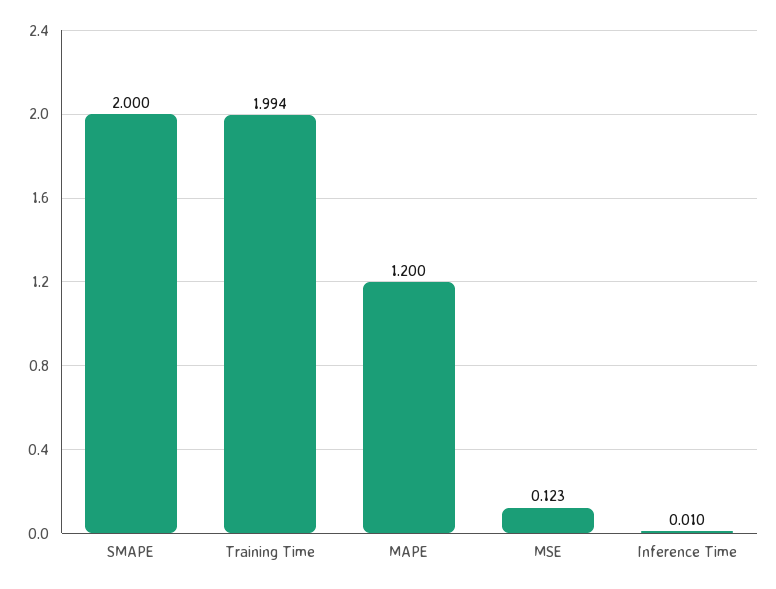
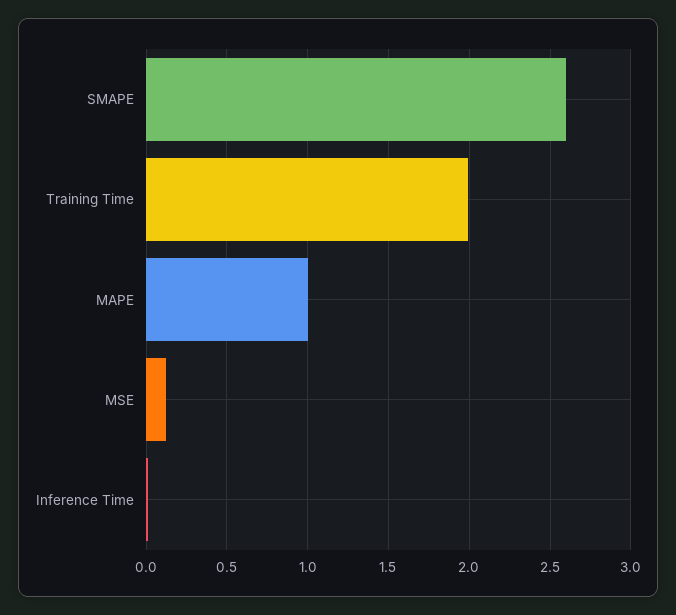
SMAPE: 2 -> 2.6
MAPE: 1.2 -> 1

